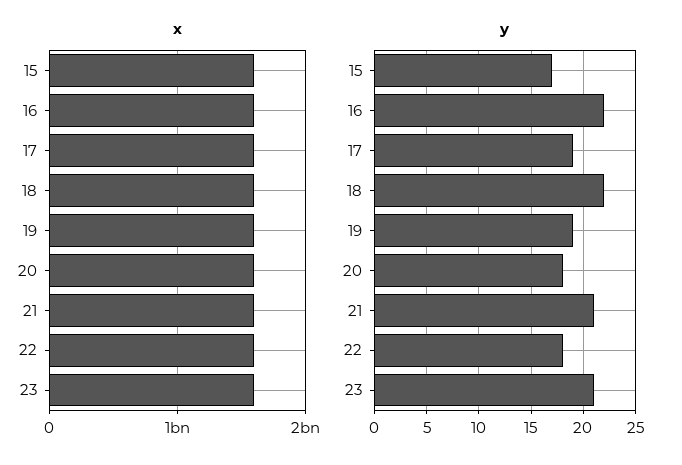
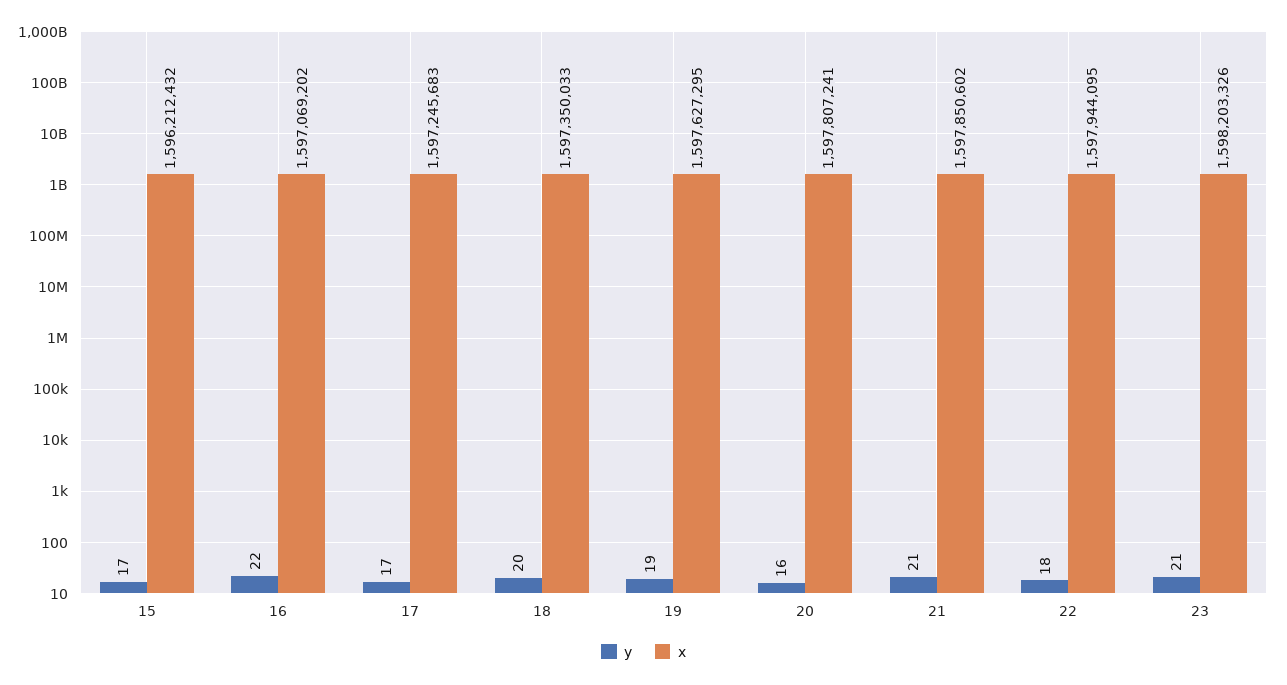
y, 17: 19 -> 17
y, 18: 22 -> 20
y, 20: 18 -> 16

